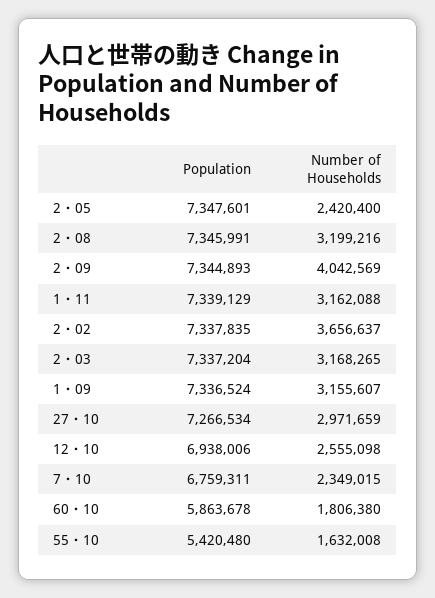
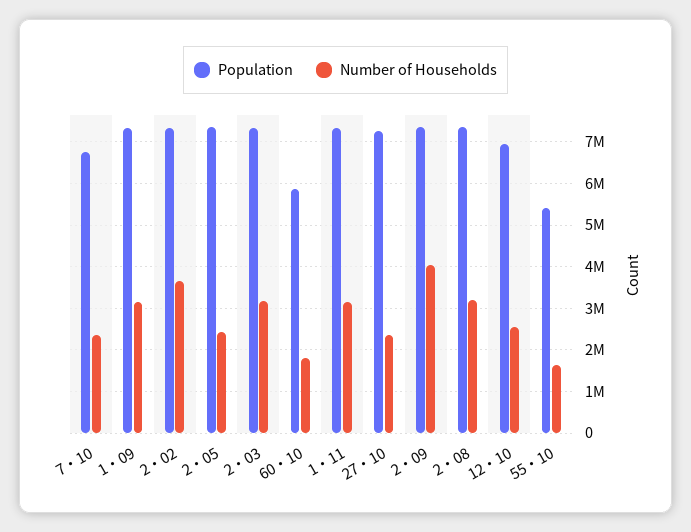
Number of Households, 27・10: 2971659 -> 2400000

